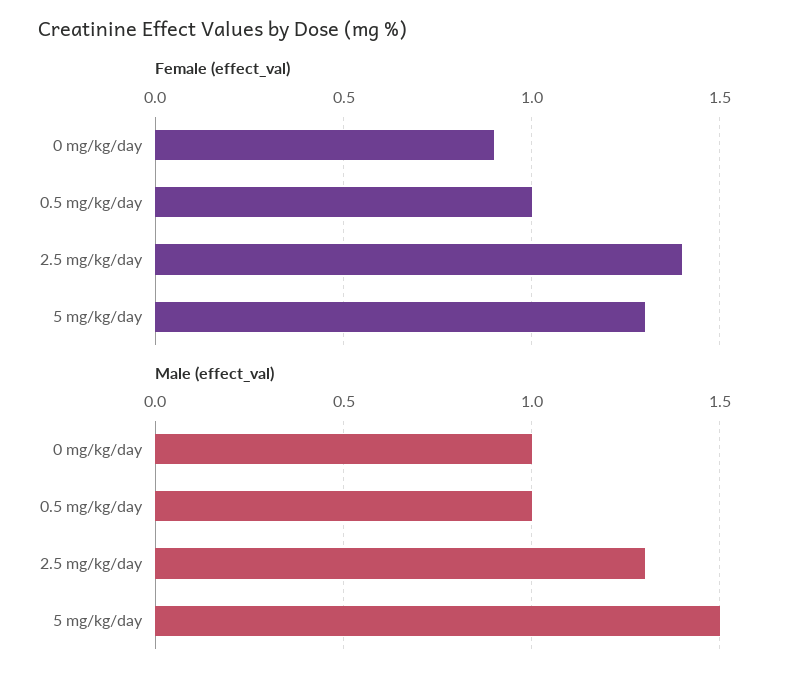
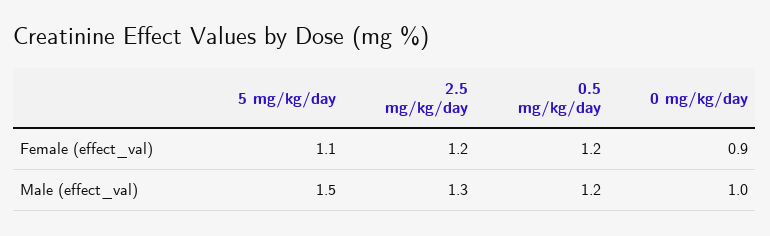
Female (effect_val), 0.5 mg/kg/day: 1 -> 1.2
Female (effect_val), 2.5 mg/kg/day: 1.4 -> 1.2
Female (effect_val), 5 mg/kg/day: 1.3 -> 1.1
Male (effect_val), 0.5 mg/kg/day: 1 -> 1.2

